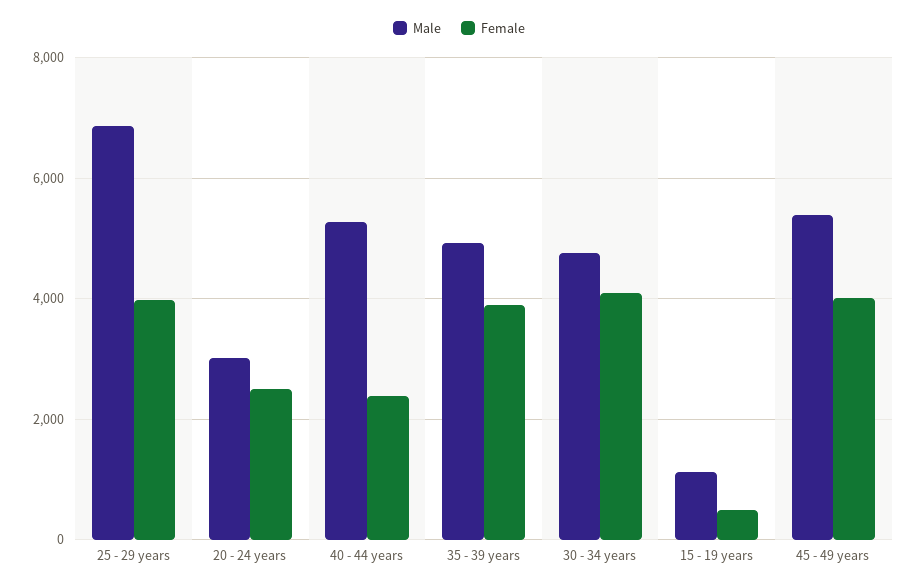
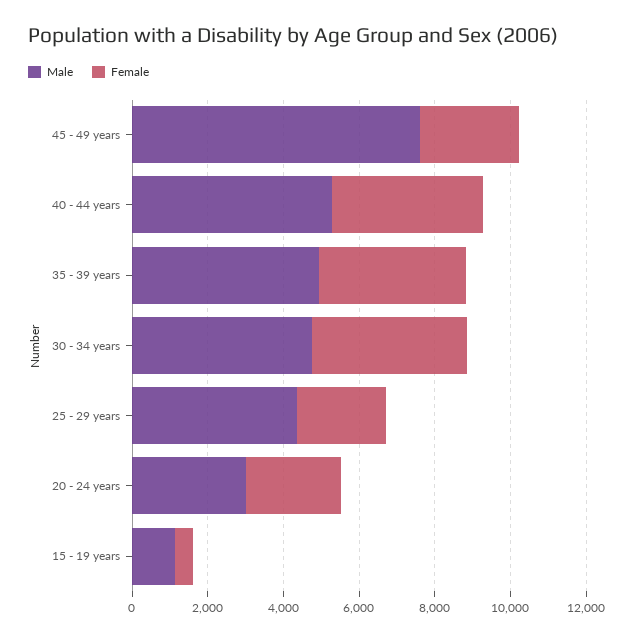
Male, 25 - 29 years: 6800 -> 4500
Female, 25 - 29 years: 4000 -> 2500
Female, 40 - 44 years: 2400 -> 4000
Male, 45 - 49 years: 5400 -> 7500
Female, 45 - 49 years: 4000 -> 2500

